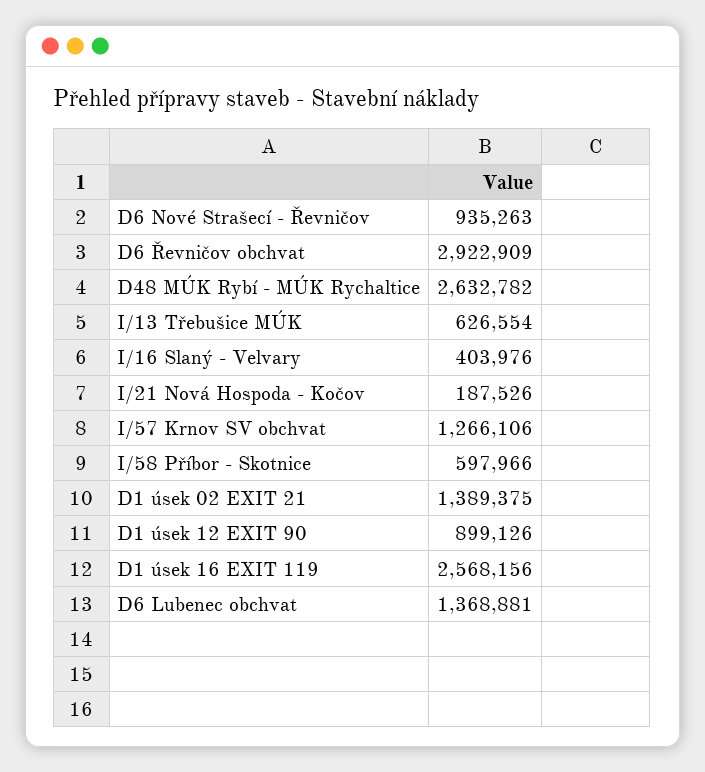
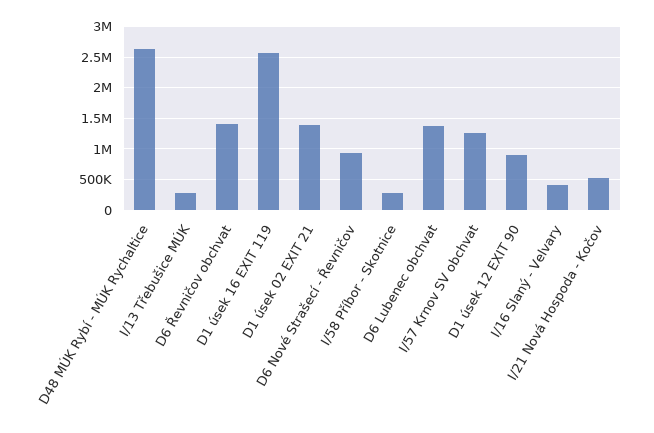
D6 Řevničov obchvat: 2922909 -> 1400000
I/13 Třebušice MÚK: 626554 -> 300000
I/21 Nová Hospoda - Kočov: 187526 -> 500000
I/58 Příbor - Skotnice: 597966 -> 300000

